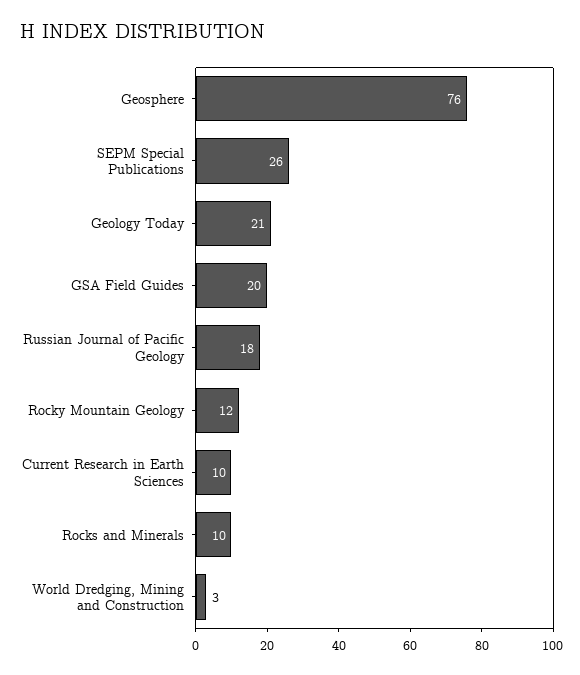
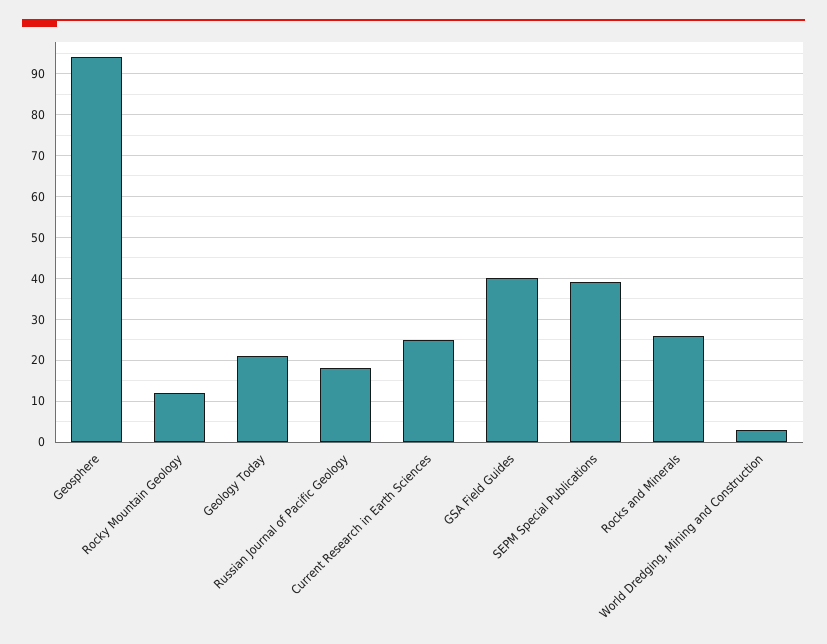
Geosphere: 76 -> 95
SEPM Special Publications: 26 -> 40
GSA Field Guides: 20 -> 40
Current Research in Earth Sciences: 10 -> 25
Rocks and Minerals: 10 -> 25

